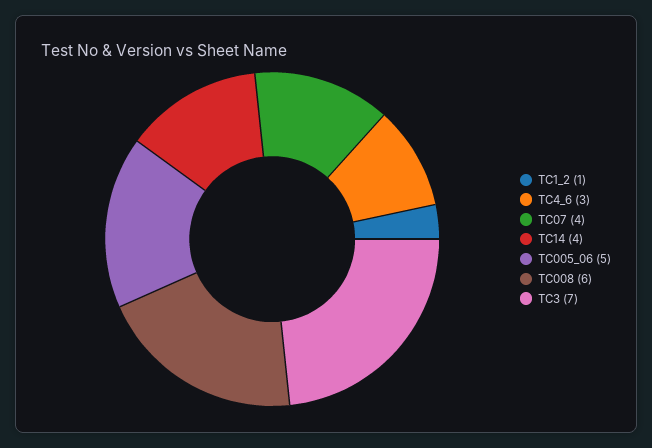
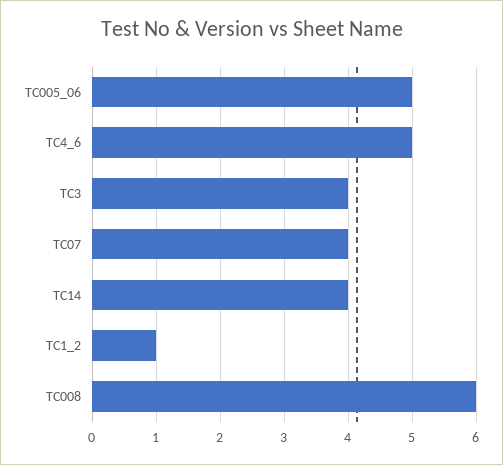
TC4_6: 3 -> 5
TC3: 7 -> 4

